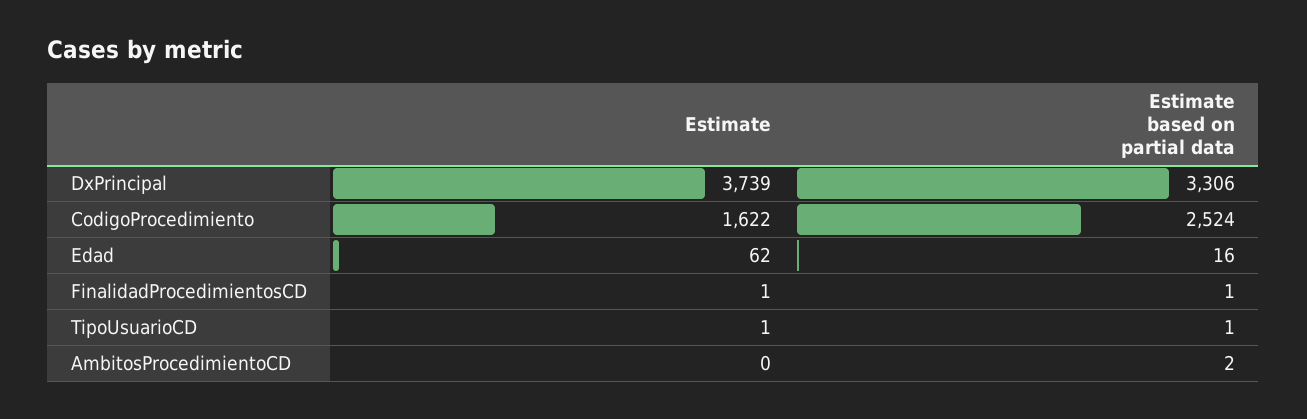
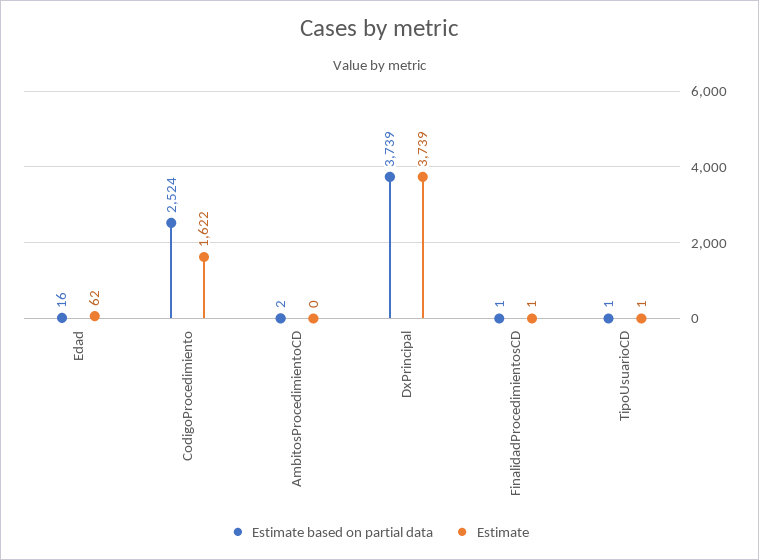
Estimate based on partial data, DxPrincipal: 3306 -> 3739

